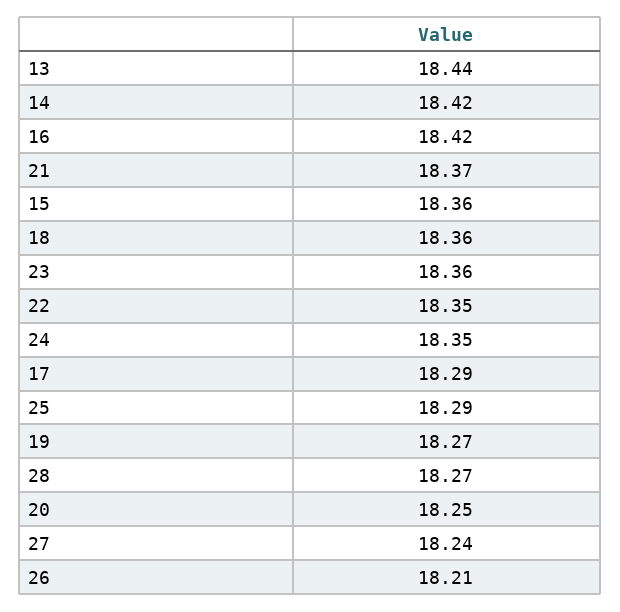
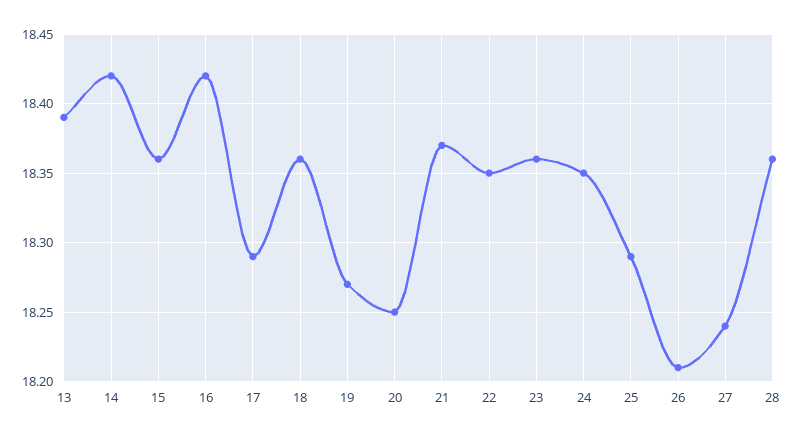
13: 18.44 -> 18.39
28: 18.27 -> 18.36

